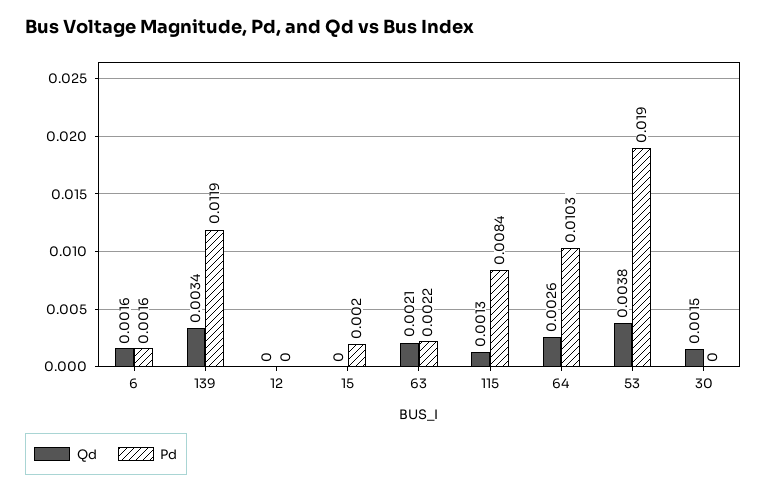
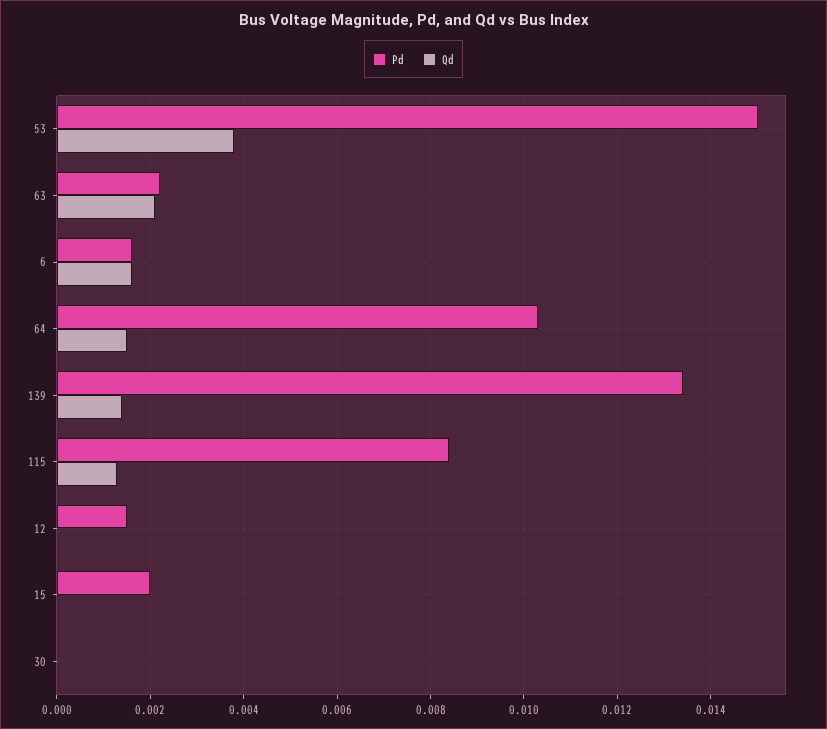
Qd, 139: 0.0034 -> 0.0015
Pd, 139: 0.0119 -> 0.0135
Pd, 12: 0 -> 0.0015
Qd, 64: 0.0026 -> 0.0015
Pd, 53: 0.019 -> 0.015
Qd, 30: 0.0015 -> 0

